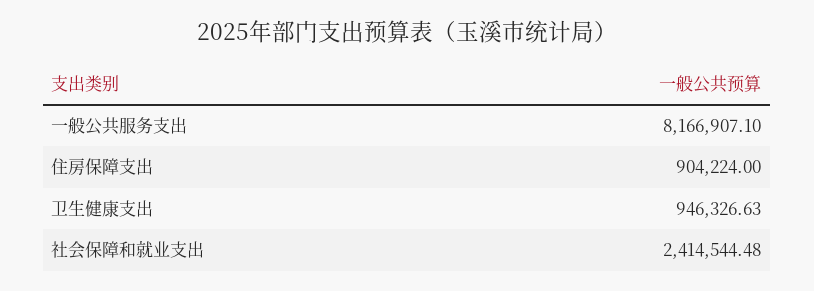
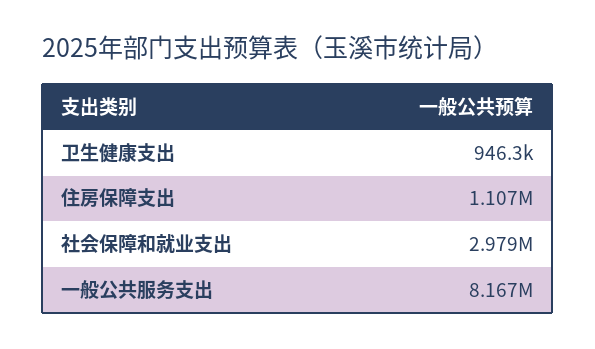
住房保障支出: 904224 -> 1107000
社会保障和就业支出: 2414544.48 -> 2979000

